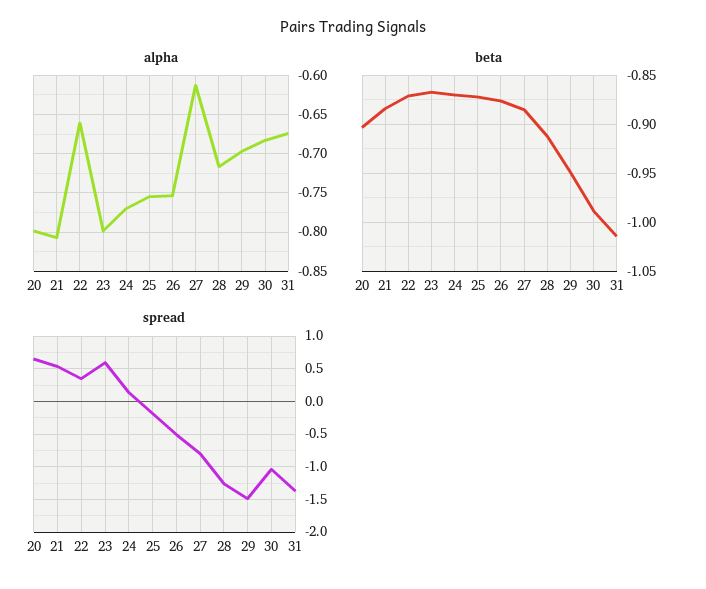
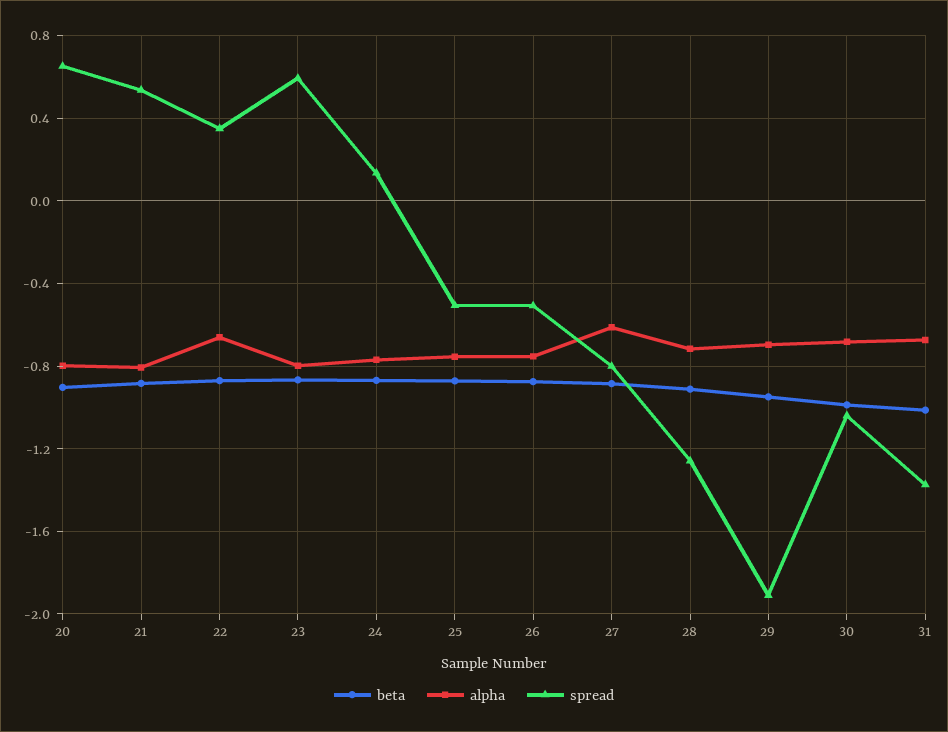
spread, 25: -0.2 -> -0.5
spread, 29: -1.5 -> -1.9

